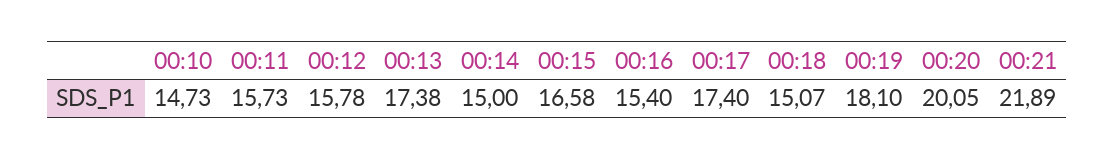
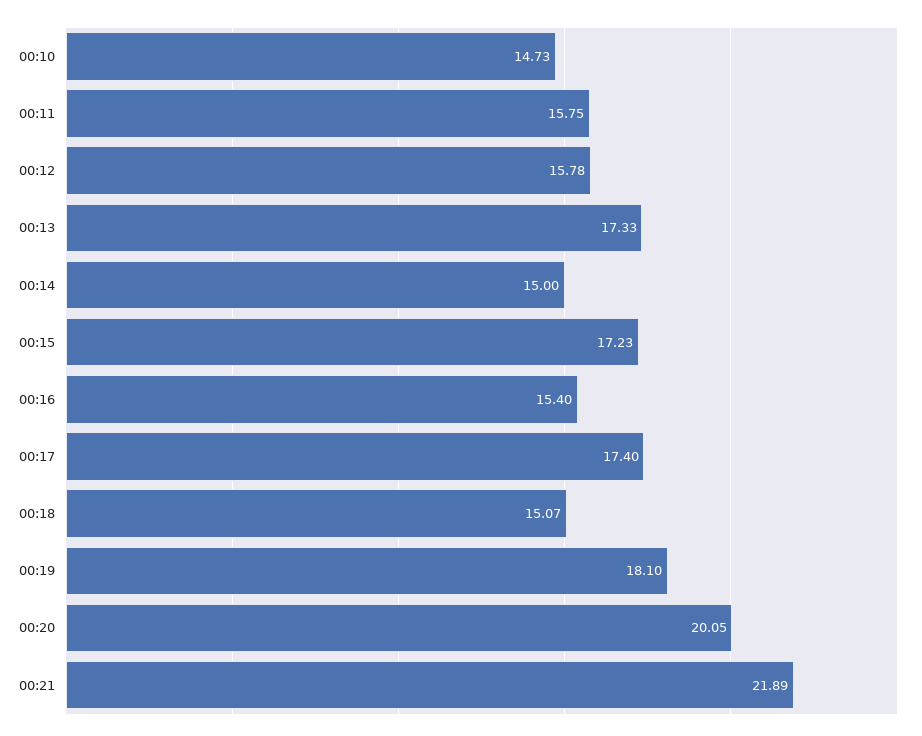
00:11: 15.73 -> 15.75
00:13: 17.38 -> 17.33
00:15: 16.58 -> 17.23

